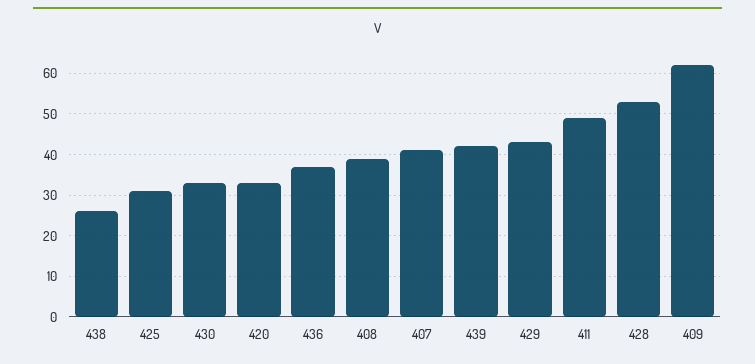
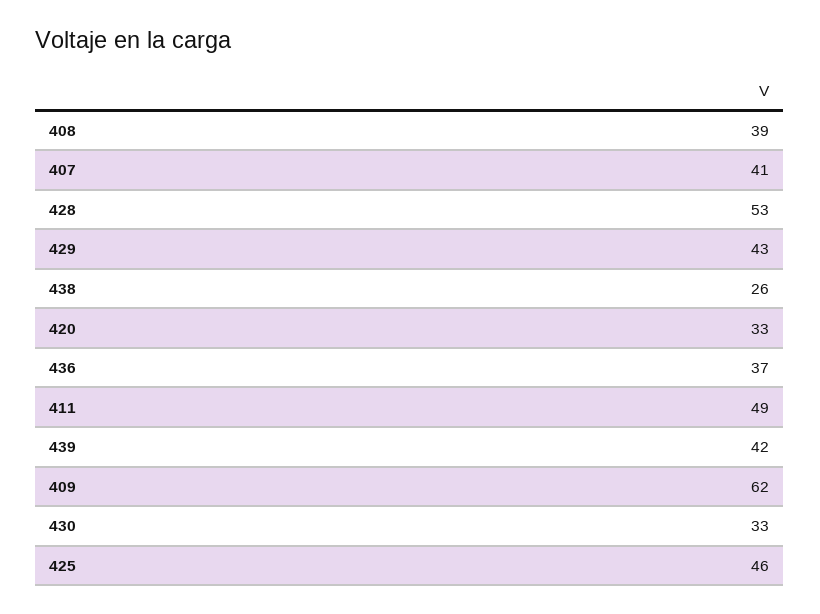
425: 30 -> 46

